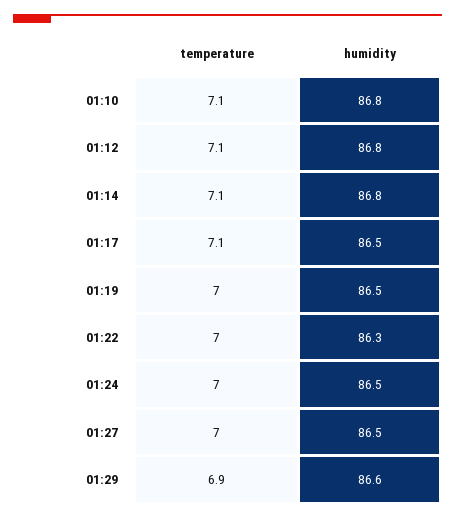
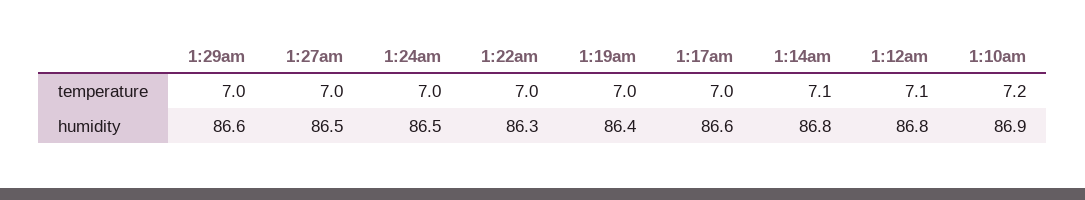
temperature, 01:10: 7.1 -> 7.2
humidity, 01:10: 86.8 -> 86.9
temperature, 01:17: 7.1 -> 7
humidity, 01:17: 86.5 -> 86.6
humidity, 01:19: 86.5 -> 86.4
temperature, 01:29: 6.9 -> 7

